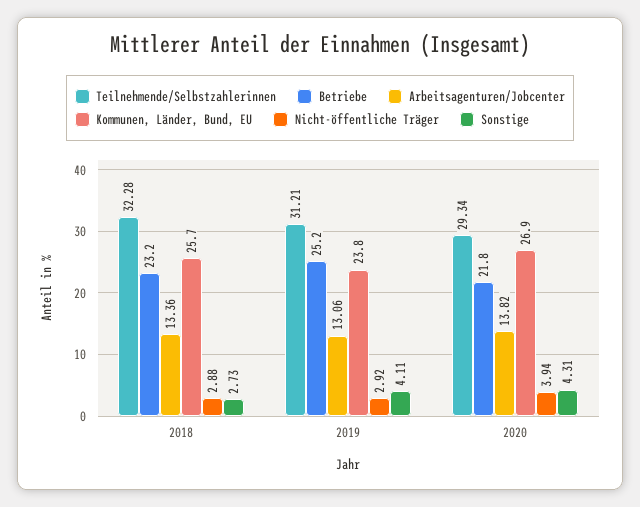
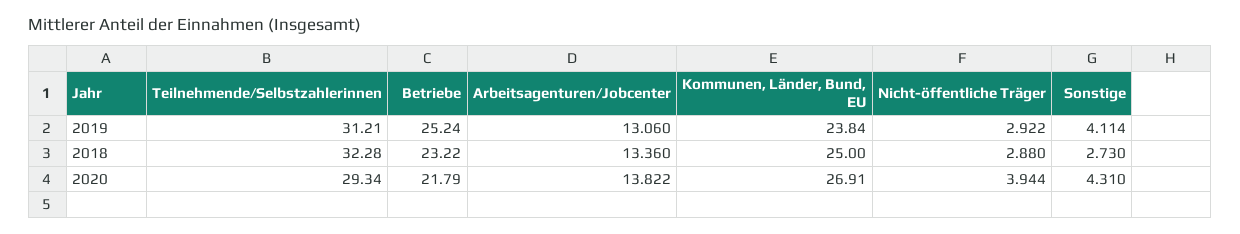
Kommunen, Länder, Bund, EU, 2018: 25.7 -> 25

